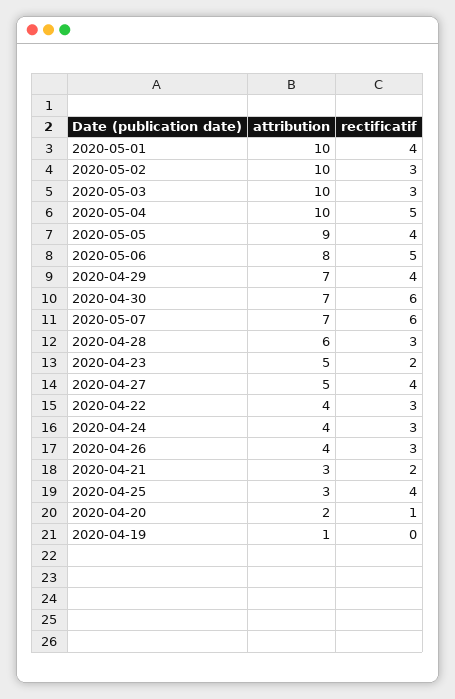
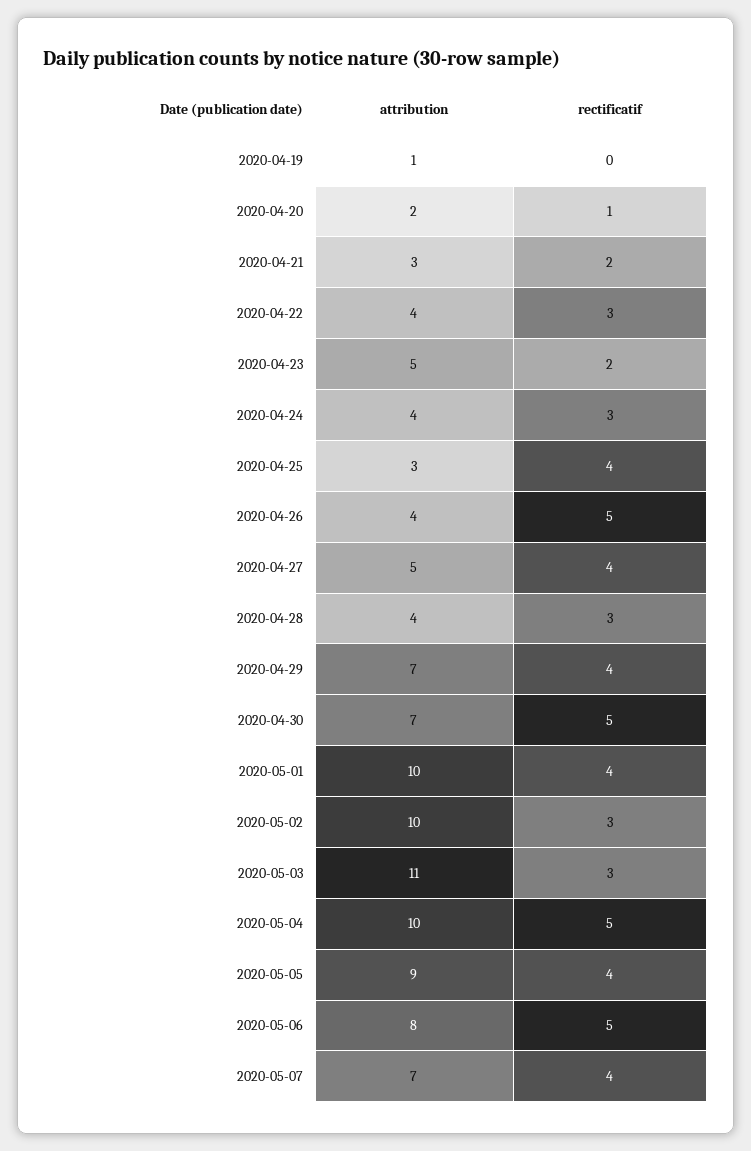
attribution, 2020-05-03: 10 -> 11
rectificatif, 2020-04-30: 6 -> 5
rectificatif, 2020-05-07: 6 -> 4
attribution, 2020-04-28: 6 -> 4
rectificatif, 2020-04-26: 3 -> 5

